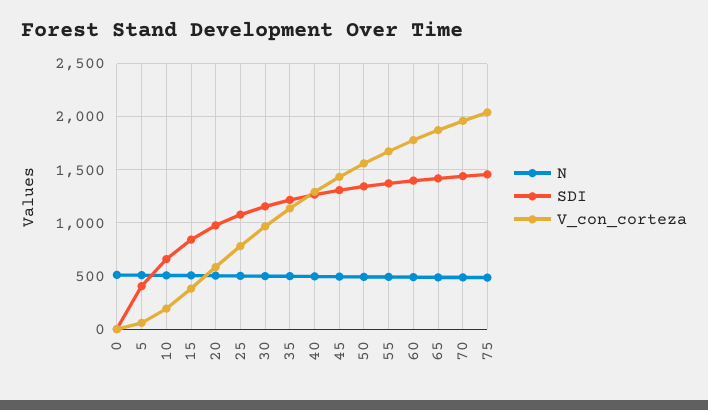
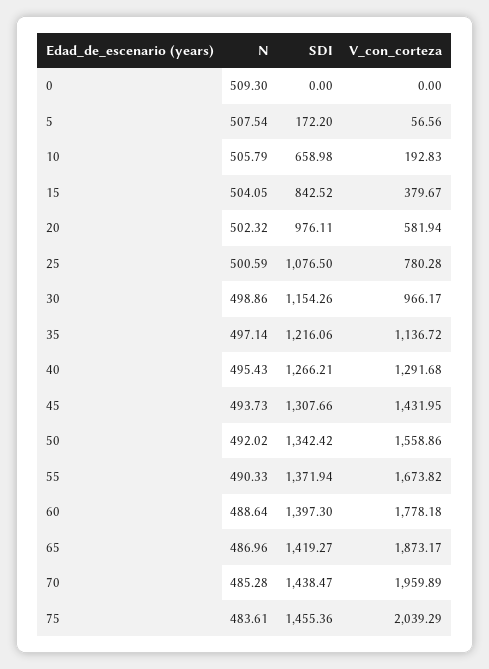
SDI, 5: 400 -> 172.2

